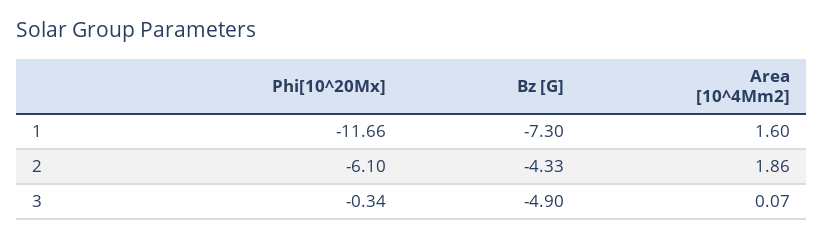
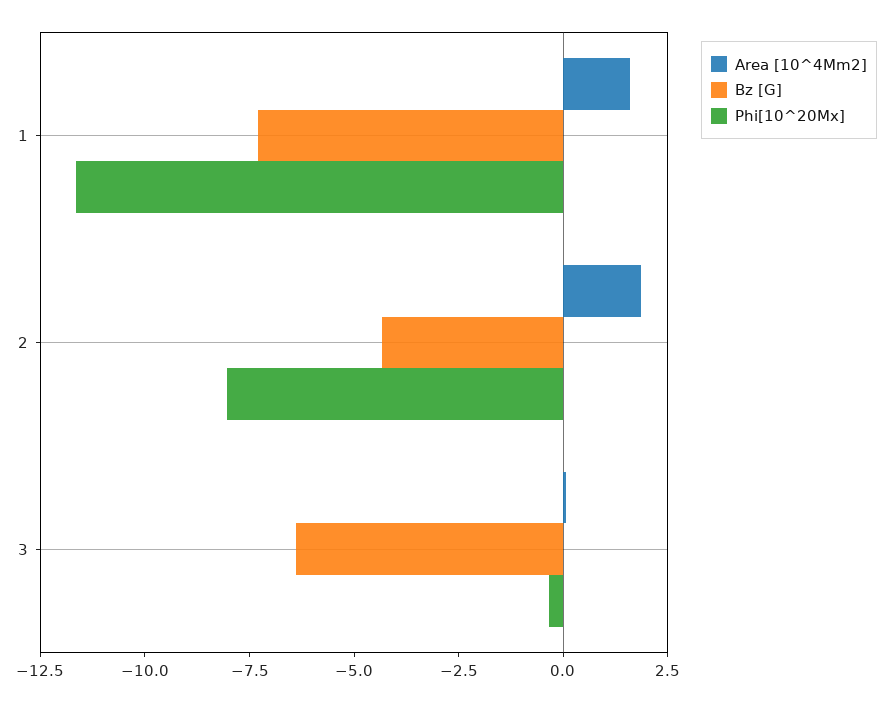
Phi[10^20Mx], 2: -6.1 -> -8
Bz [G], 3: -4.9 -> -6.5

